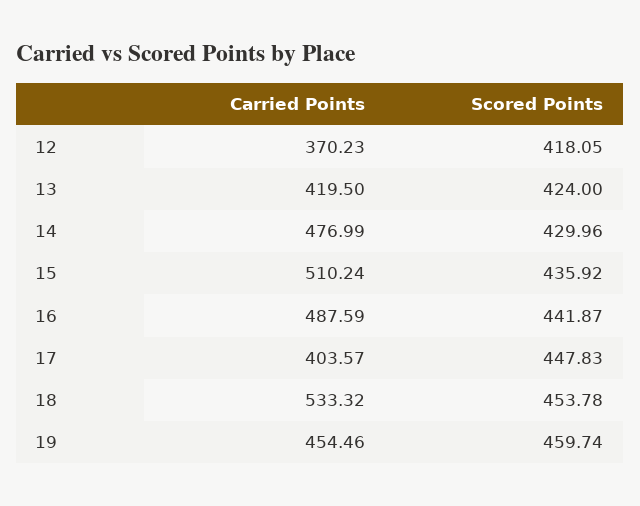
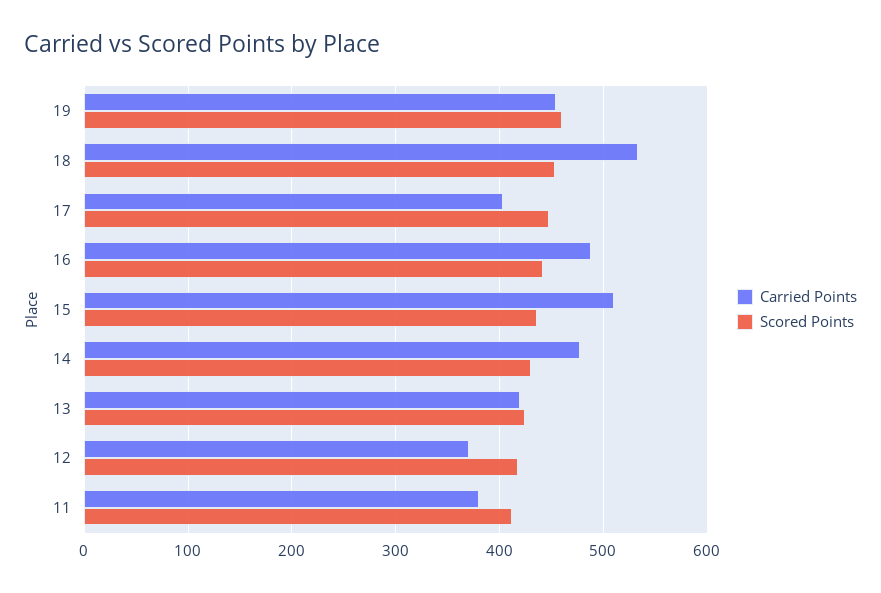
Carried Points, 11: none -> 380
Scored Points, 11: none -> 410

